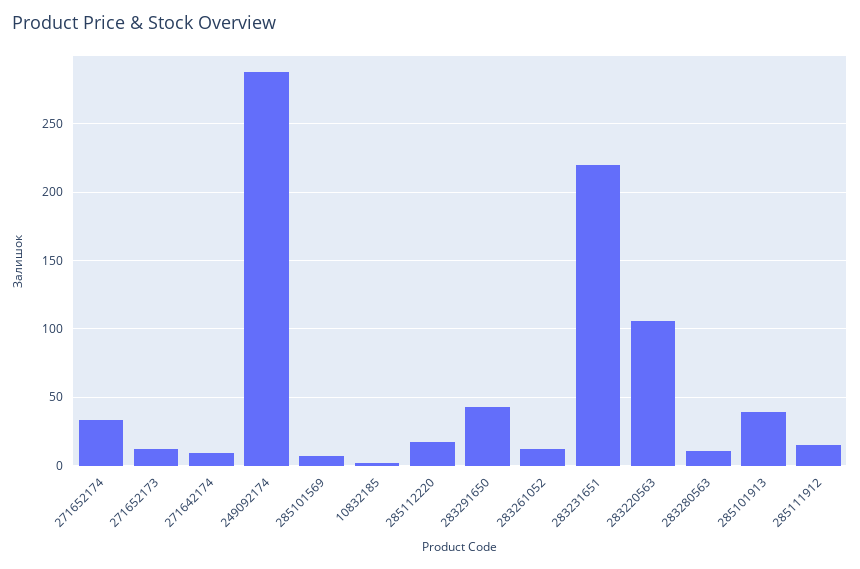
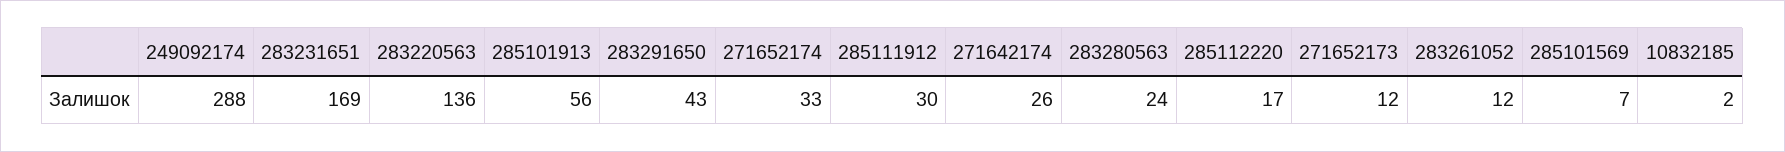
271642174: 10 -> 26
283231651: 220 -> 169
283220563: 105 -> 136
283280563: 10 -> 24
285101913: 40 -> 56
285111912: 15 -> 30

